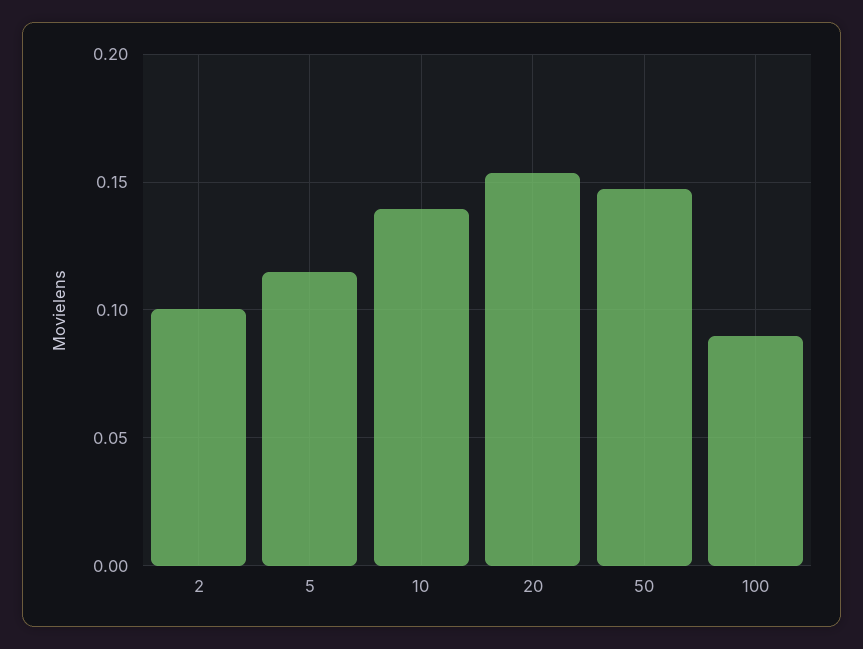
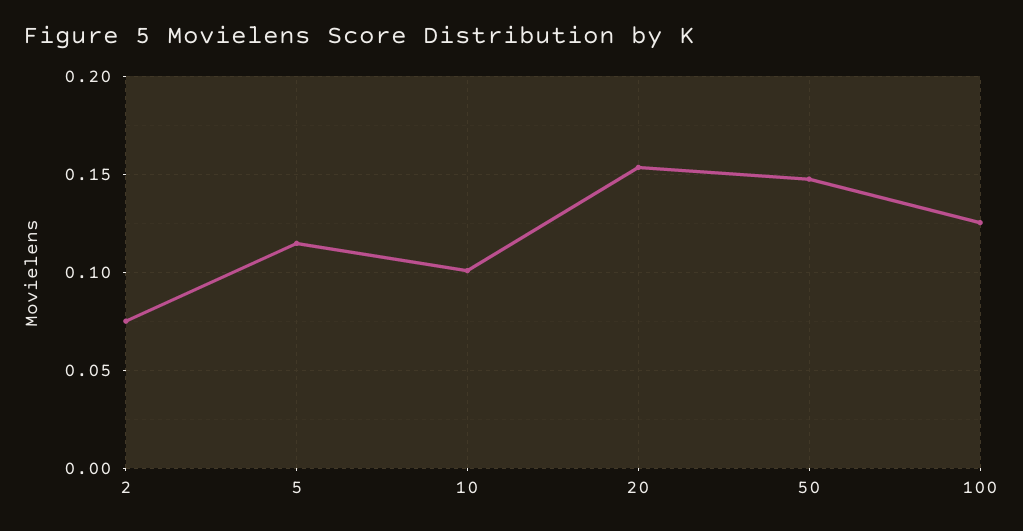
2: 0.1 -> 0.075
10: 0.14 -> 0.1
100: 0.09 -> 0.125

